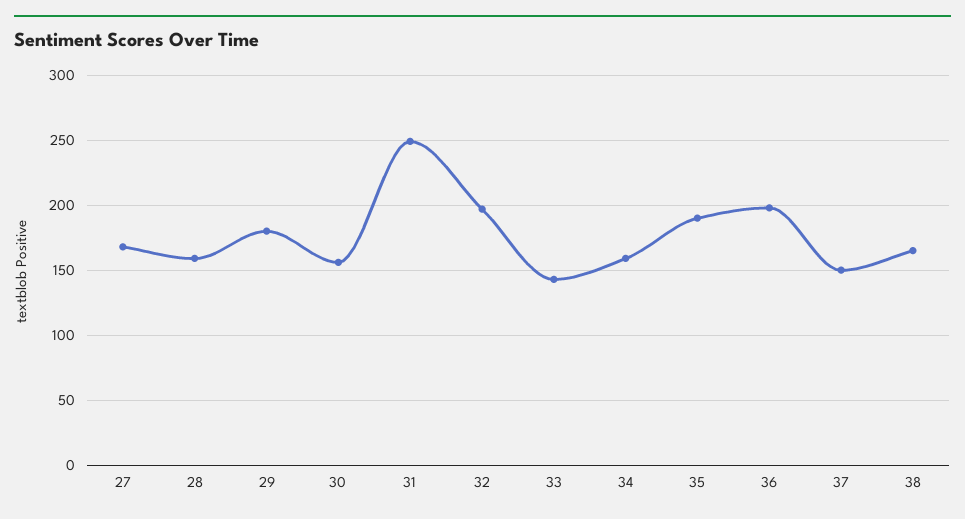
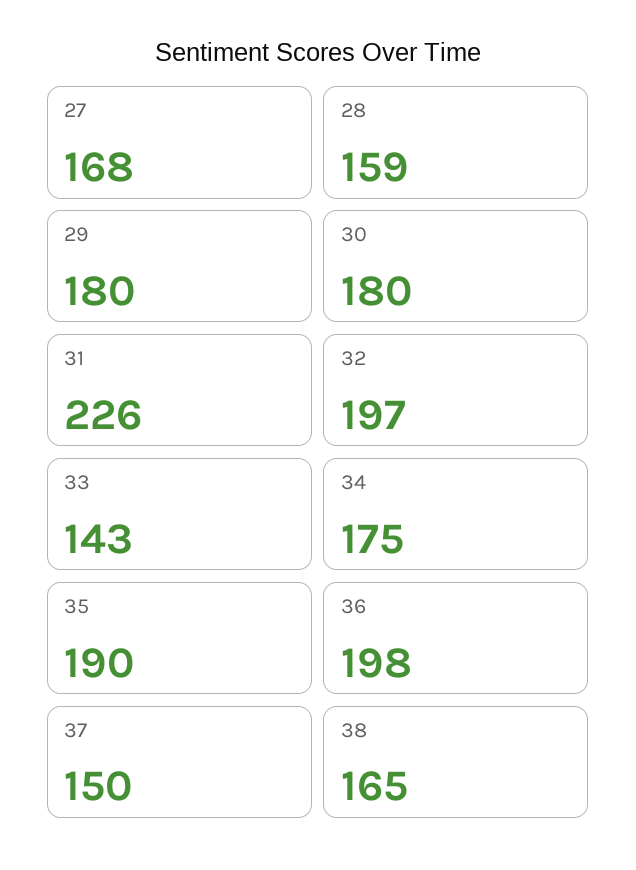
30: 155 -> 180
31: 250 -> 226
34: 160 -> 175

